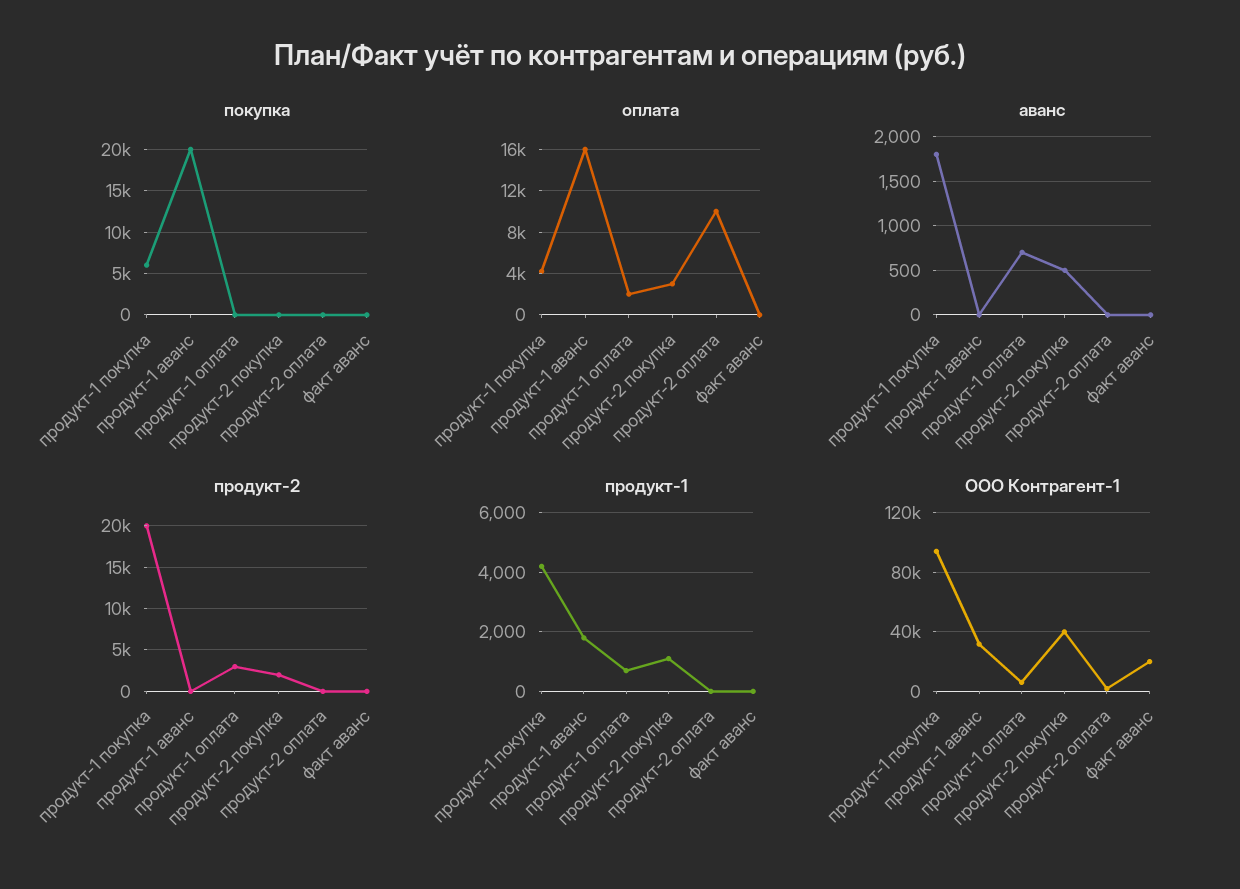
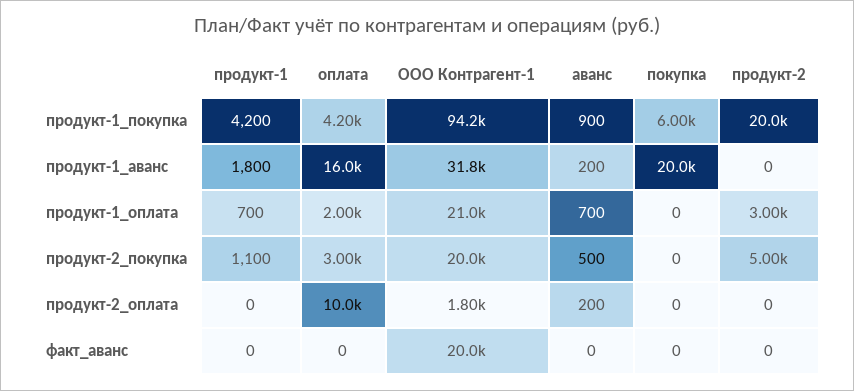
аванс, продукт-1 покупка: 1800 -> 900
аванс, продукт-1 аванс: 0 -> 200
аванс, продукт-2 оплата: 0 -> 200
продукт-2, продукт-2 покупка: 2000 -> 5000
ООО Контрагент-1, продукт-1 оплата: 5000 -> 21000
ООО Контрагент-1, продукт-2 покупка: 40000 -> 20000

